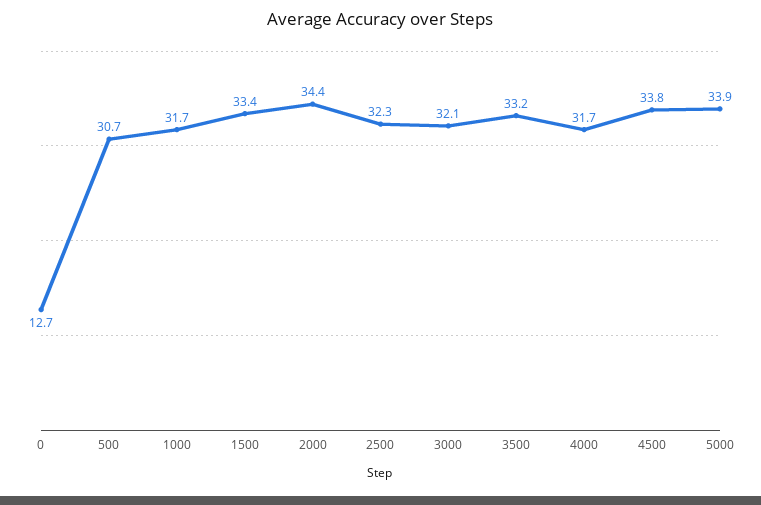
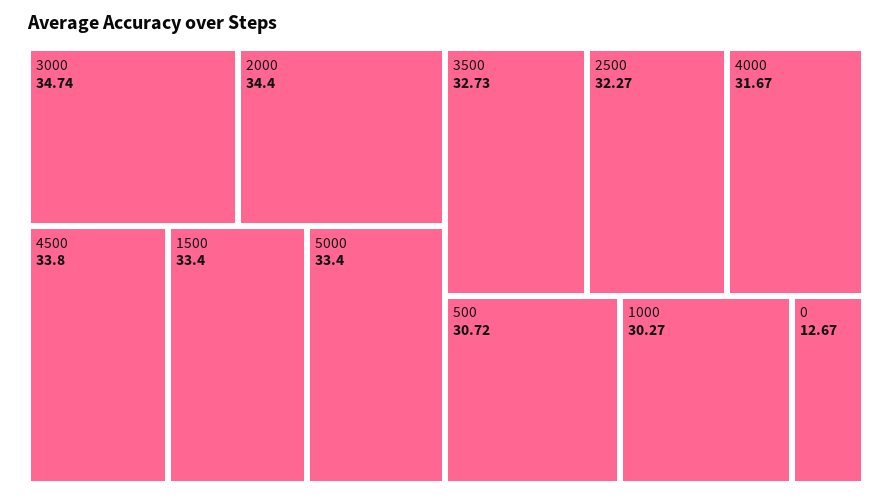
1000: 31.7 -> 30.27
3000: 32.1 -> 34.74
3500: 33.2 -> 32.73
5000: 33.9 -> 33.4

